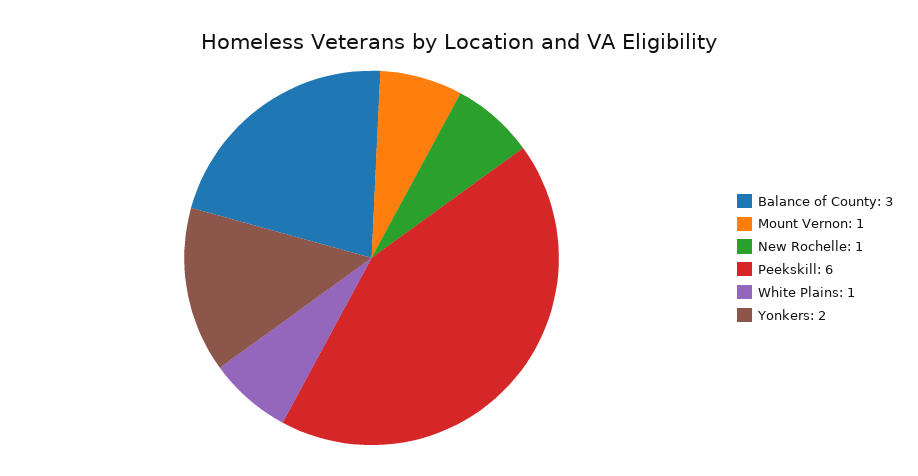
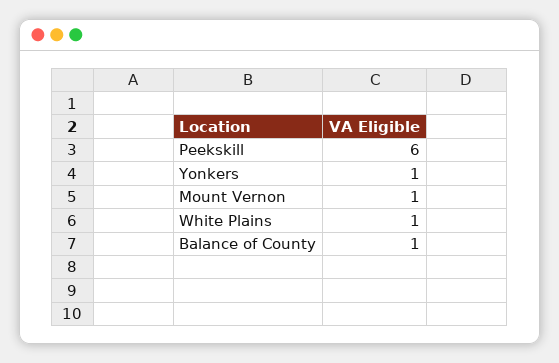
Balance of County: 3 -> 1
New Rochelle: 1 -> none
Yonkers: 2 -> 1

